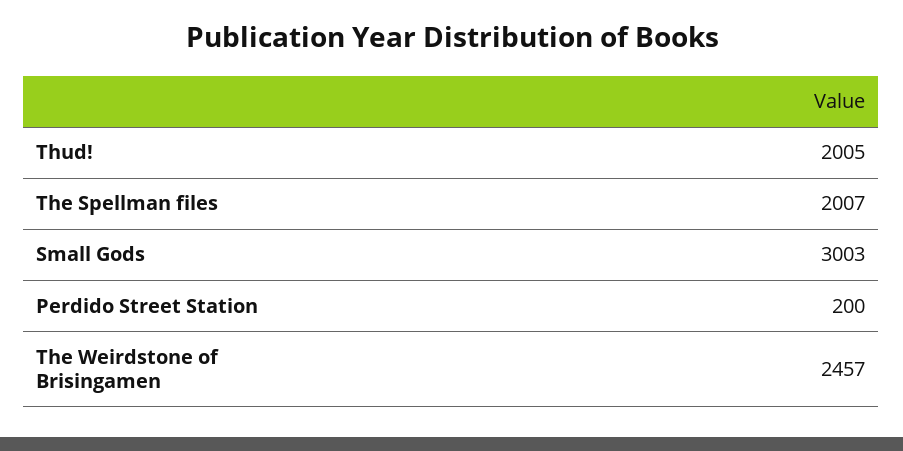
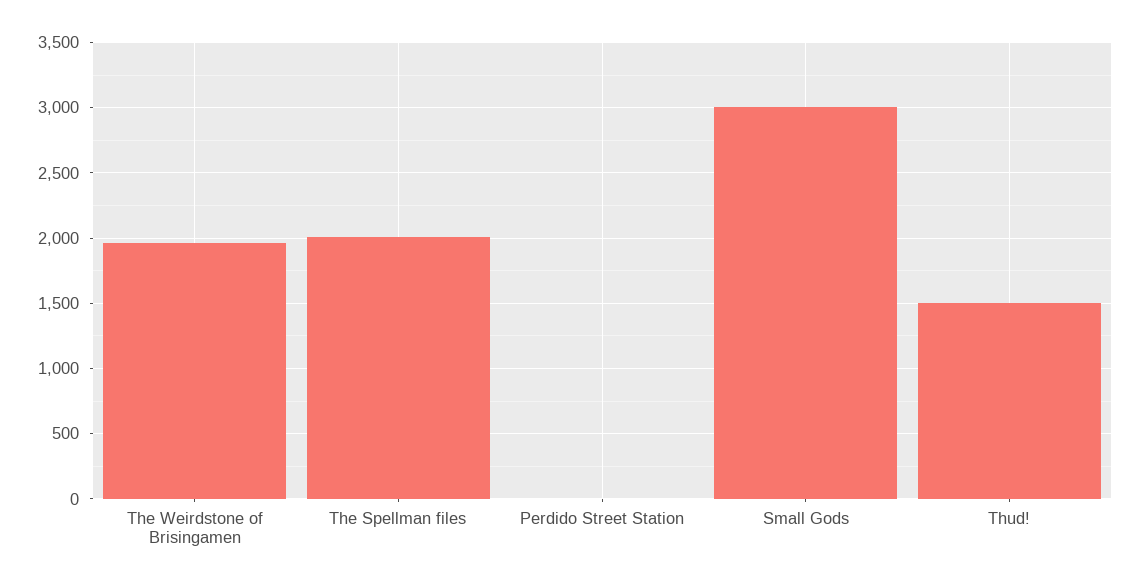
Thud!: 2005 -> 1500
Perdido Street Station: 200 -> 0
The Weirdstone of Brisingamen: 2457 -> 1950

